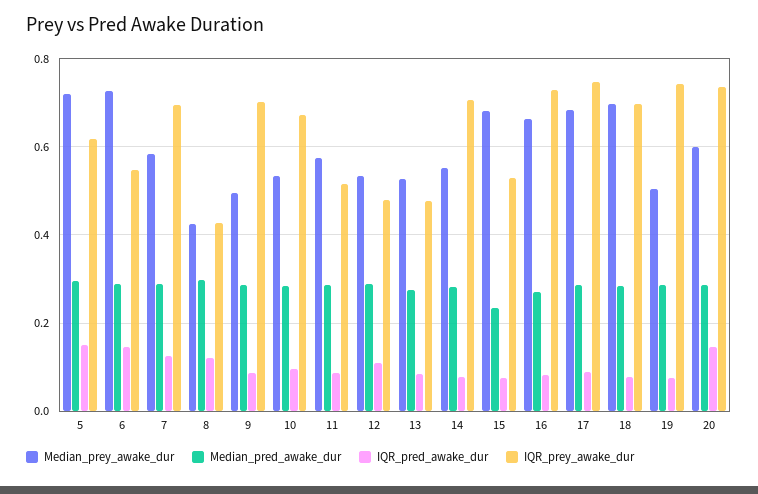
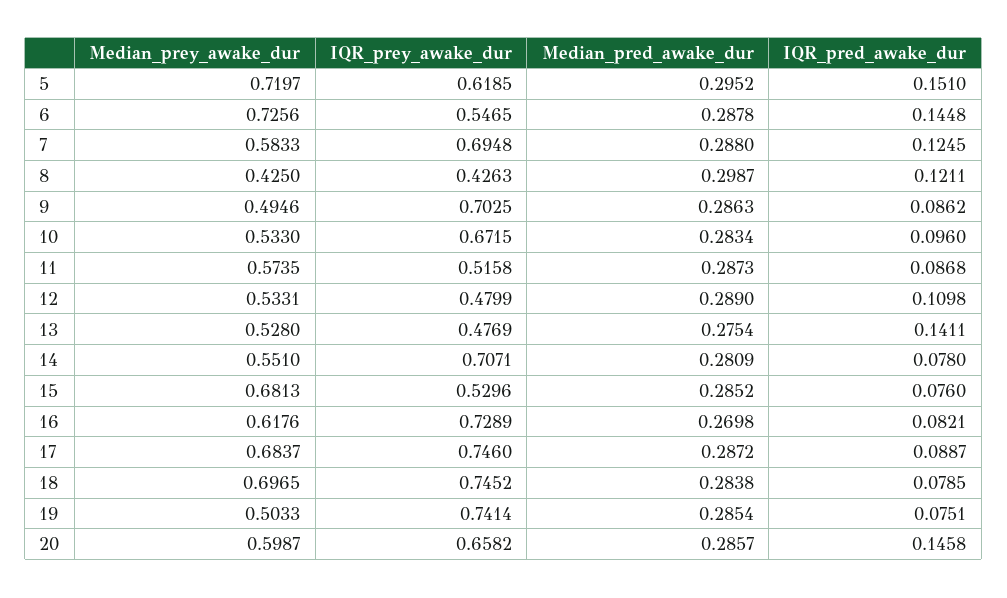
IQR_pred_awake_dur, 13: 0.08 -> 0.1411
Median_pred_awake_dur, 15: 0.24 -> 0.2852
Median_prey_awake_dur, 16: 0.66 -> 0.6176
IQR_prey_awake_dur, 18: 0.7 -> 0.7452
IQR_prey_awake_dur, 20: 0.74 -> 0.6582

